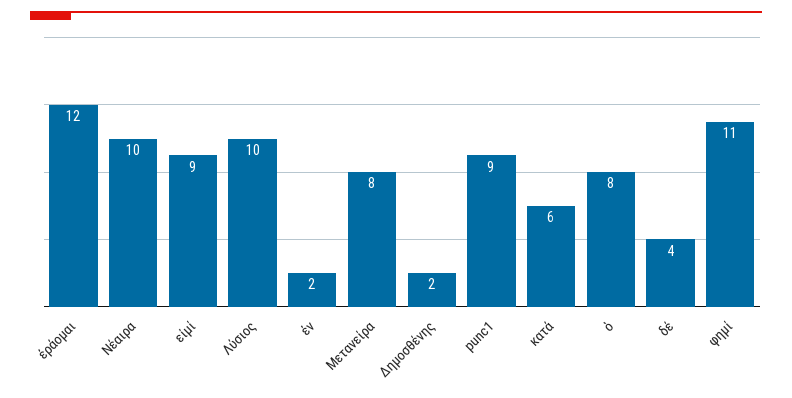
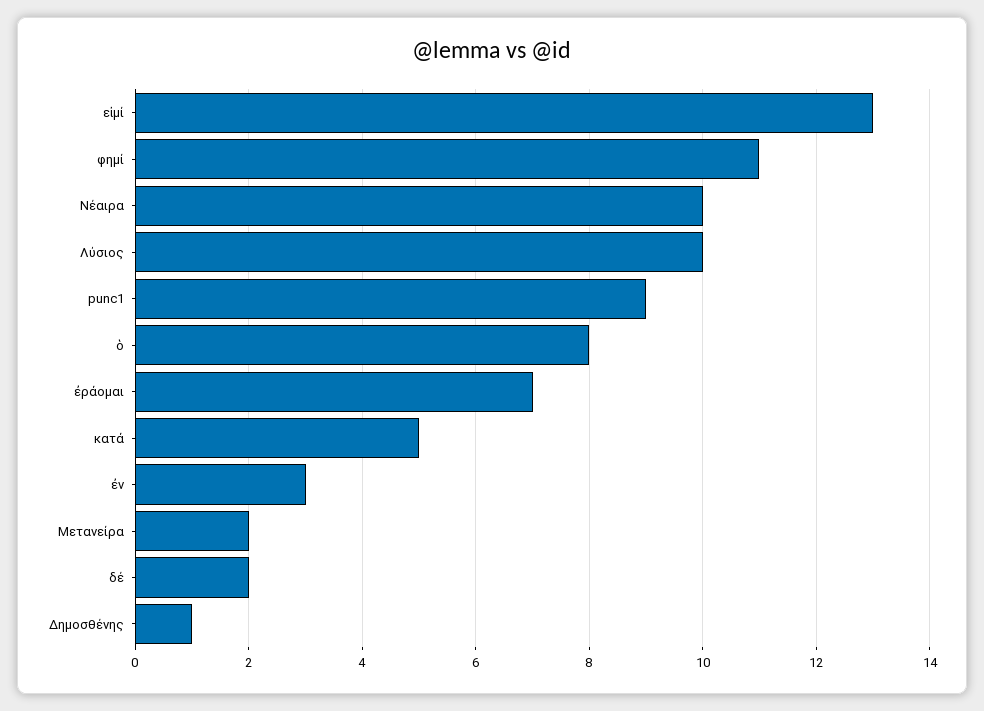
ἐράομαι: 12 -> 7
εἰμί: 9 -> 13
ἐν: 2 -> 3
Μετανείρα: 8 -> 2
Δημοσθένης: 2 -> 1
κατά: 6 -> 5
δέ: 4 -> 2

